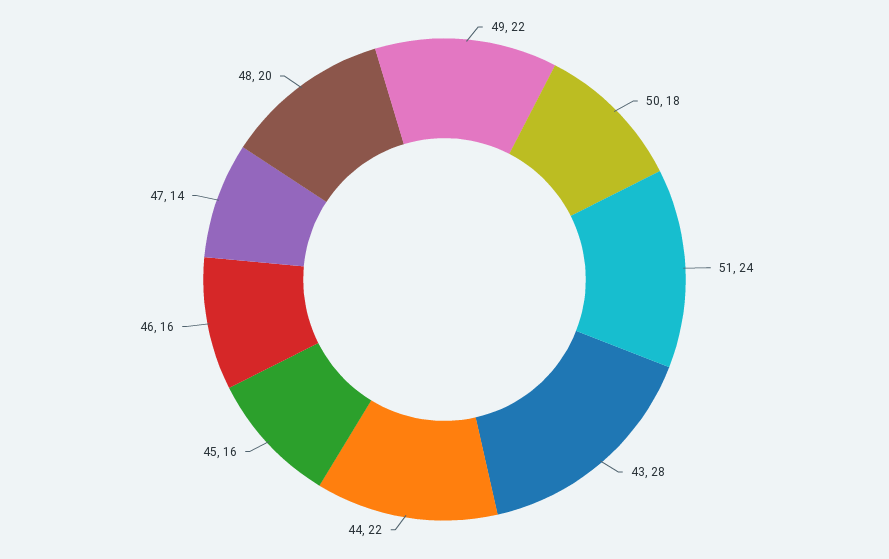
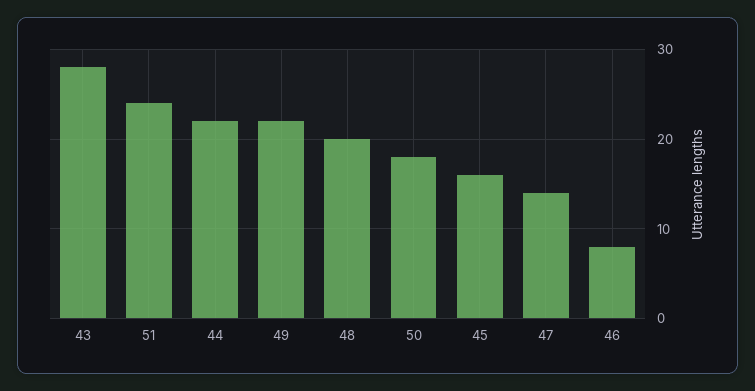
46: 16 -> 8

